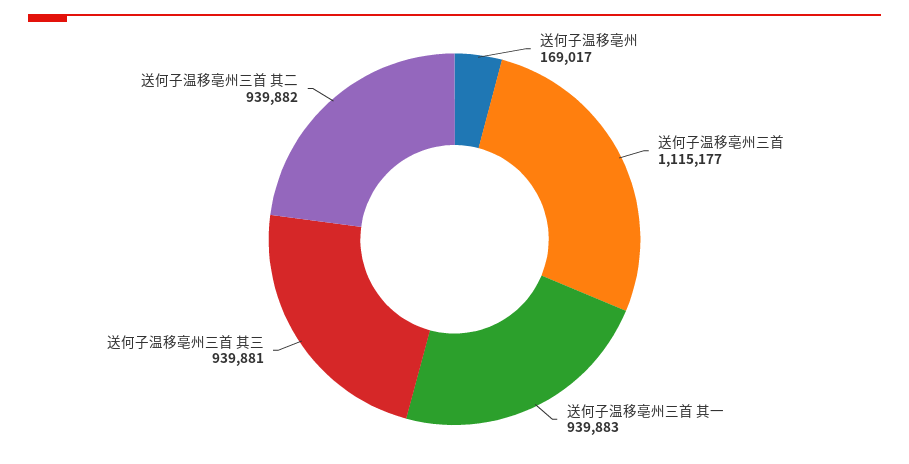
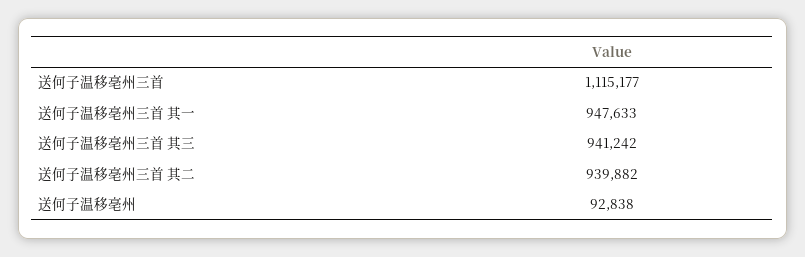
送何子温移亳州: 169017 -> 92838
送何子温移亳州三首 其一: 939883 -> 947633
送何子温移亳州三首 其三: 939881 -> 941242

